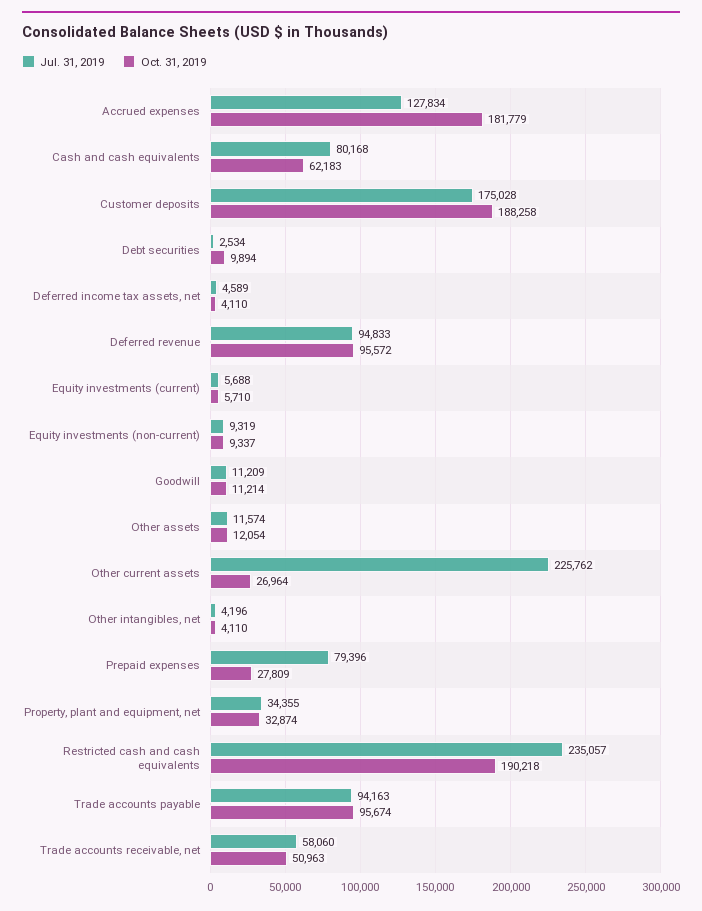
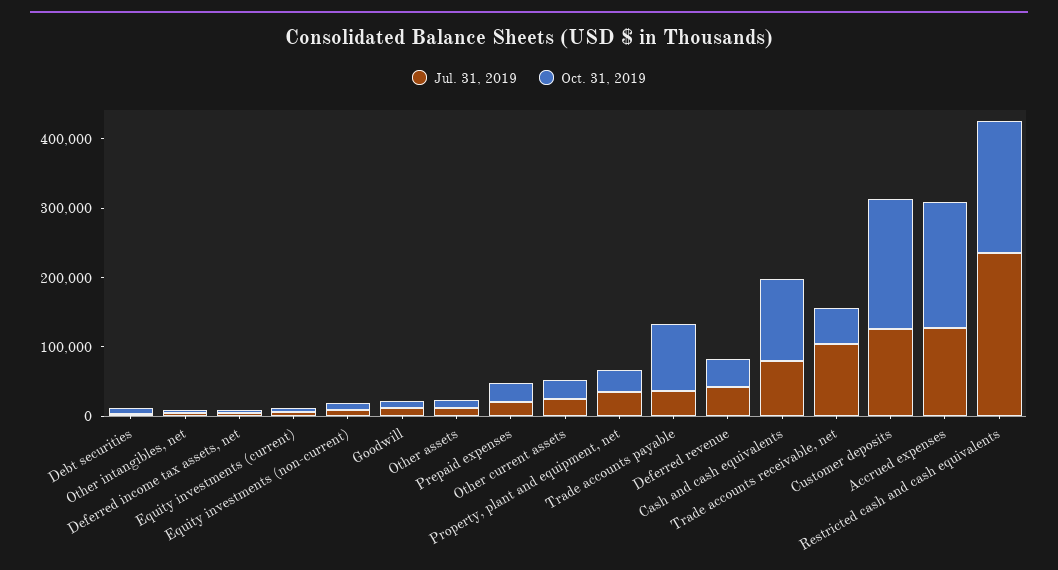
Oct. 31, 2019, Cash and cash equivalents: 62183 -> 120000
Jul. 31, 2019, Customer deposits: 175028 -> 120000
Jul. 31, 2019, Deferred revenue: 94833 -> 40000
Oct. 31, 2019, Deferred revenue: 95572 -> 40000
Jul. 31, 2019, Other current assets: 225762 -> 20000
Jul. 31, 2019, Prepaid expenses: 79396 -> 20000
Jul. 31, 2019, Trade accounts payable: 94163 -> 40000
Jul. 31, 2019, Trade accounts receivable, net: 58060 -> 100000

